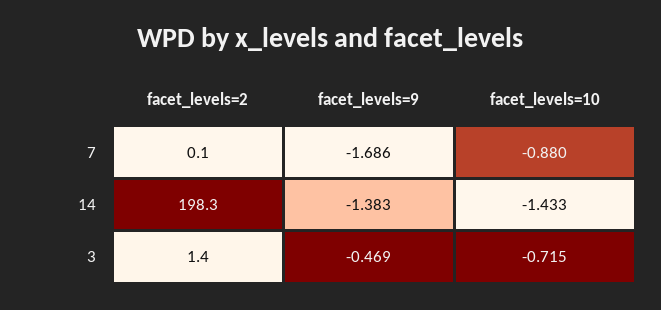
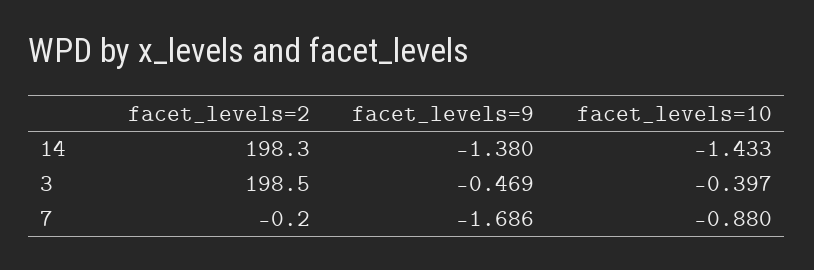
facet_levels=2, 7: 0.1 -> -0.2
facet_levels=9, 14: -1.383 -> -1.38
facet_levels=2, 3: 1.4 -> 198.5
facet_levels=10, 3: -0.715 -> -0.397

